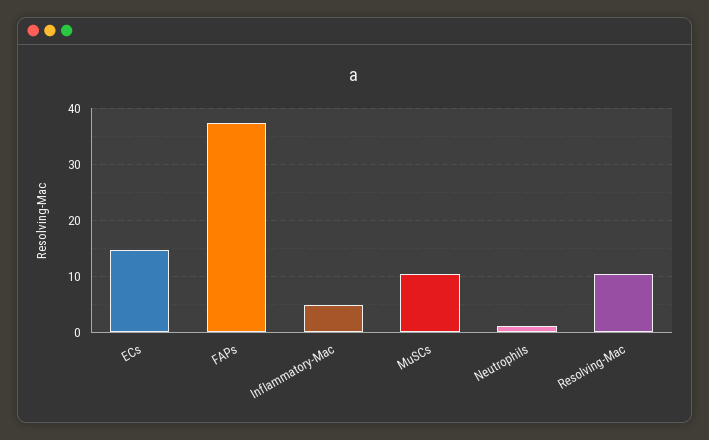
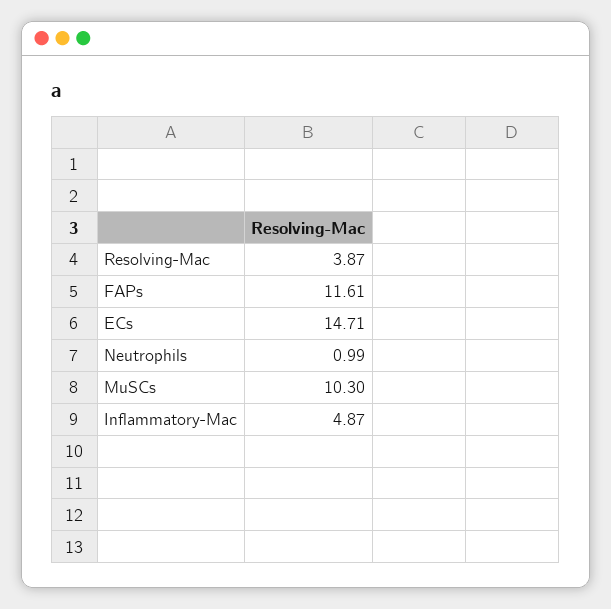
FAPs: 38 -> 11.61
Resolving-Mac: 10 -> 3.87

